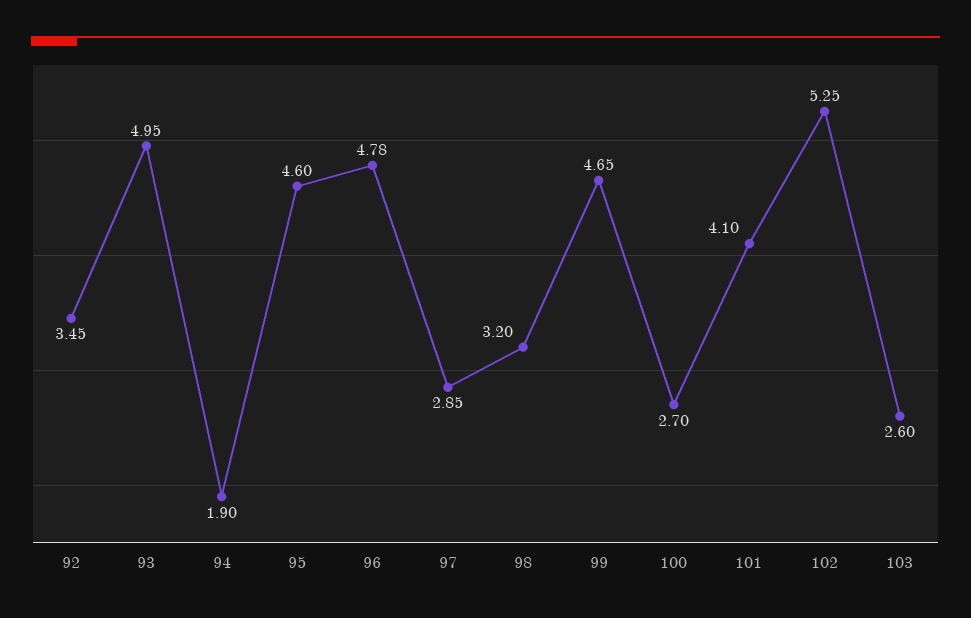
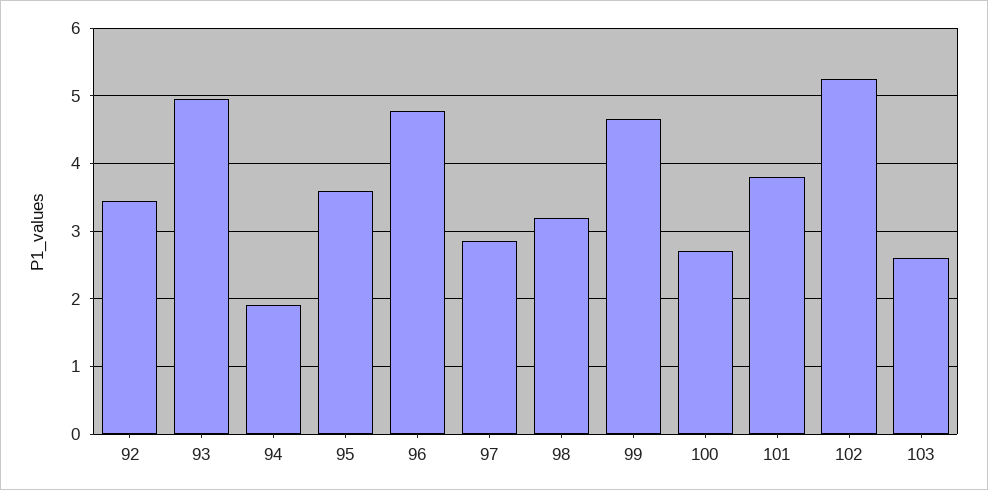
95: 4.6 -> 3.6
101: 4.1 -> 3.8

